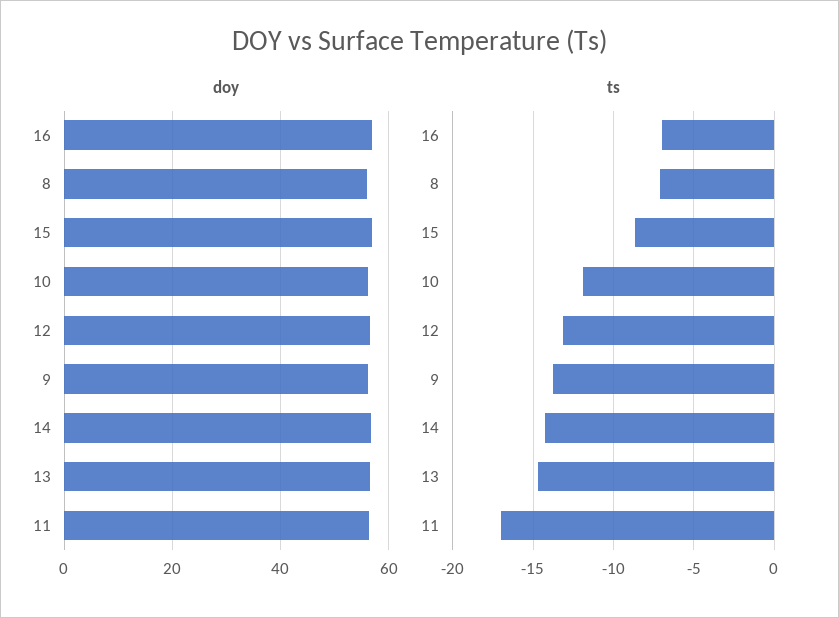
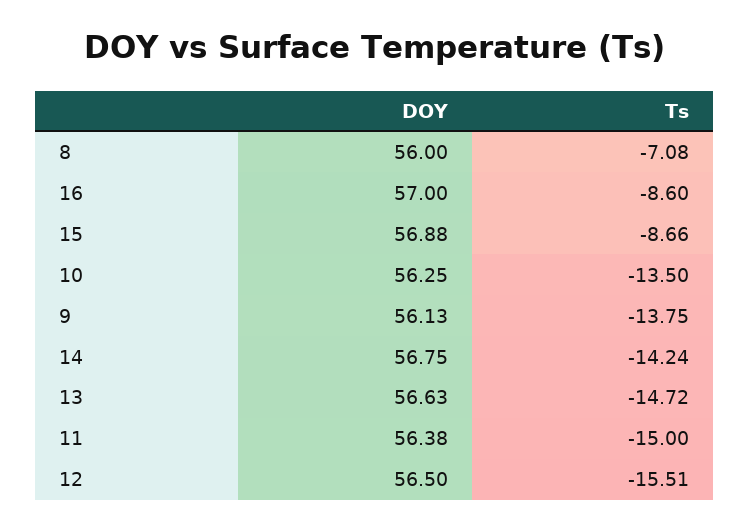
ts, 16: -7 -> -8.6
ts, 10: -12 -> -13.5
ts, 12: -13 -> -15.51
ts, 11: -17 -> -15

